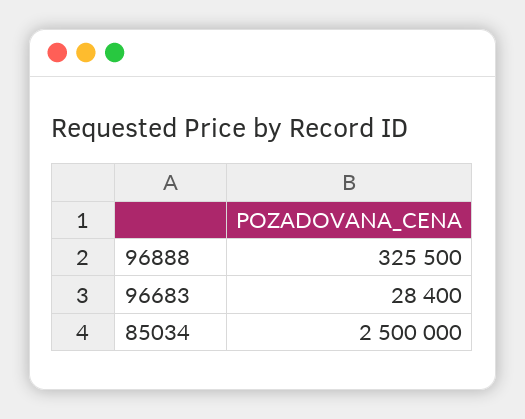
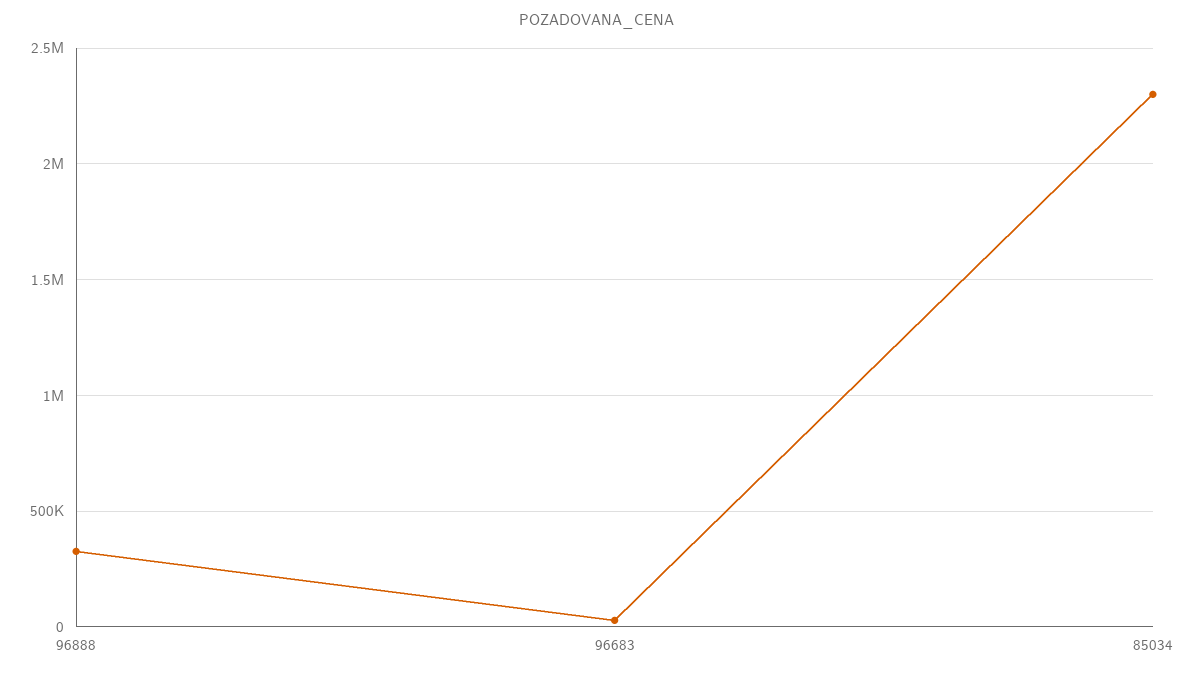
85034: 2500000 -> 2300000

